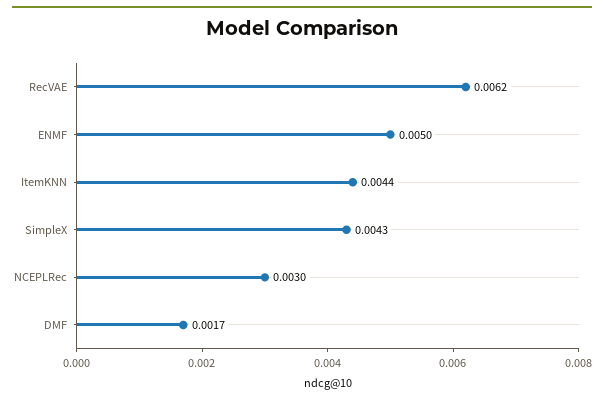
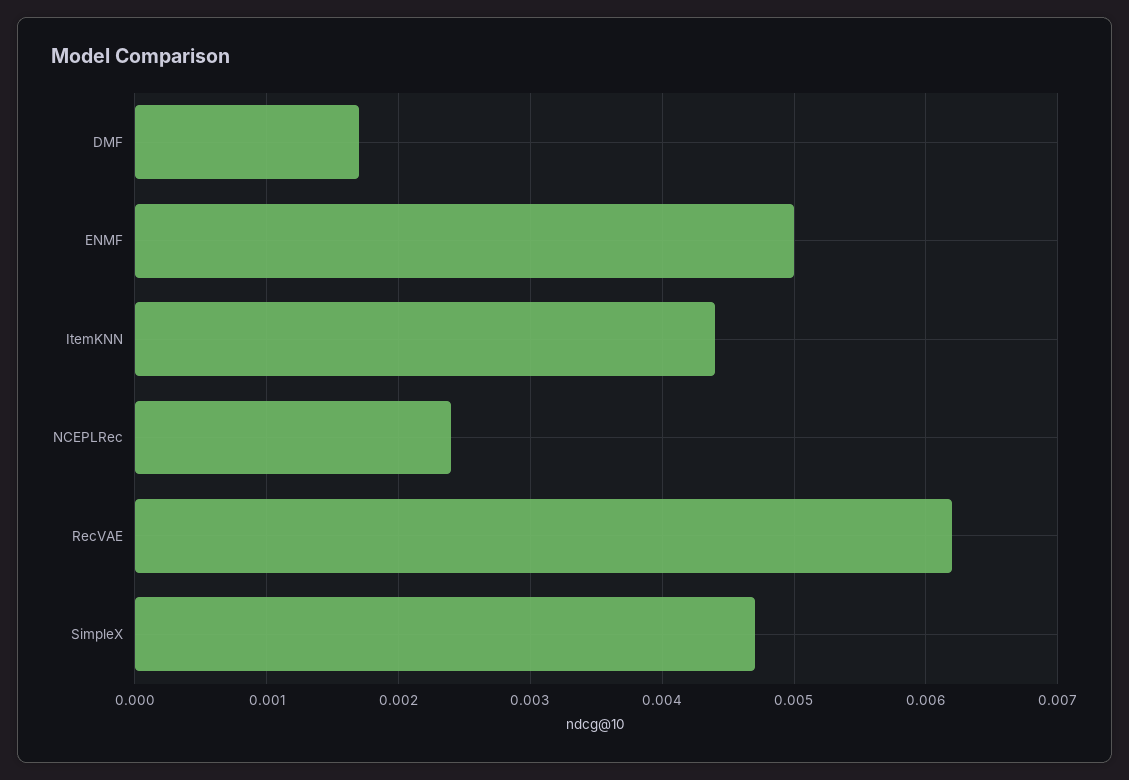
SimpleX: 0.0043 -> 0.0047
NCEPLRec: 0.003 -> 0.0024

